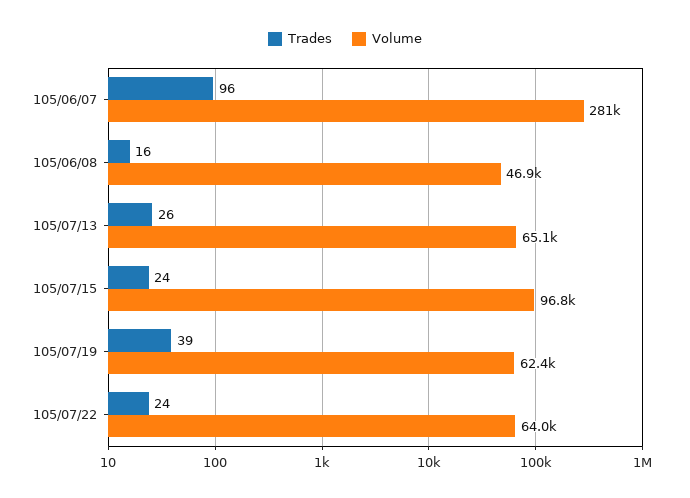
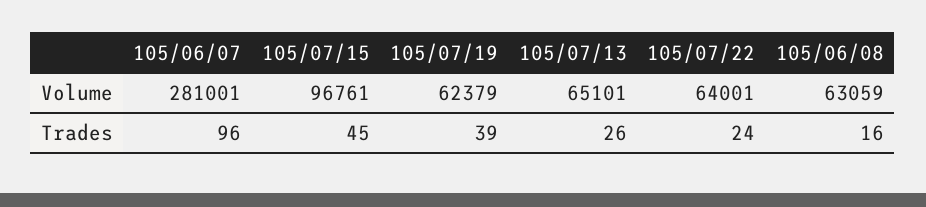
Volume, 105/06/08: 46900 -> 63059
Trades, 105/07/15: 24 -> 45

